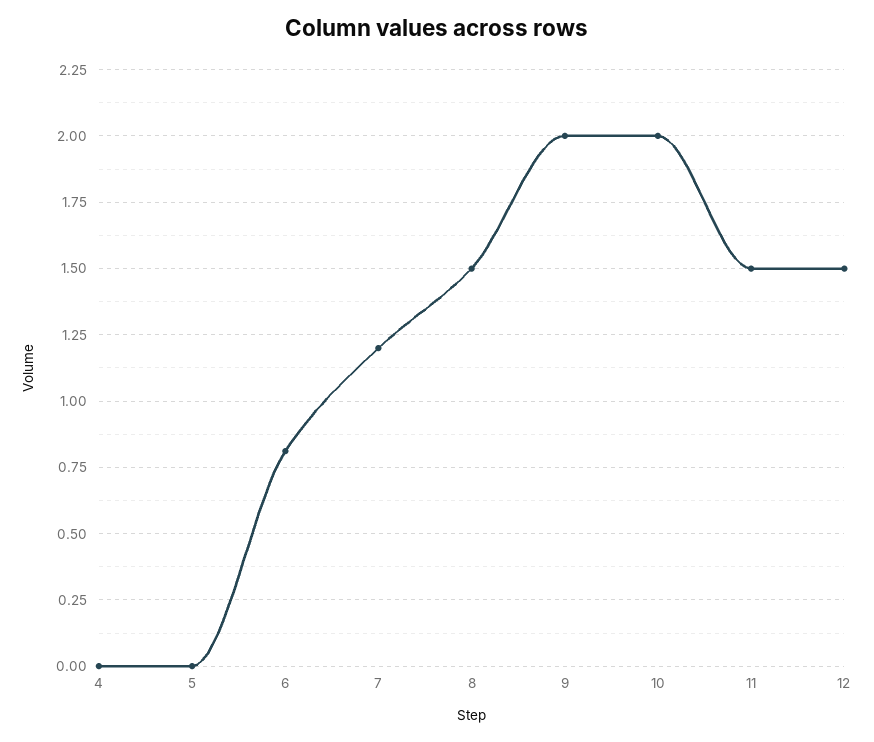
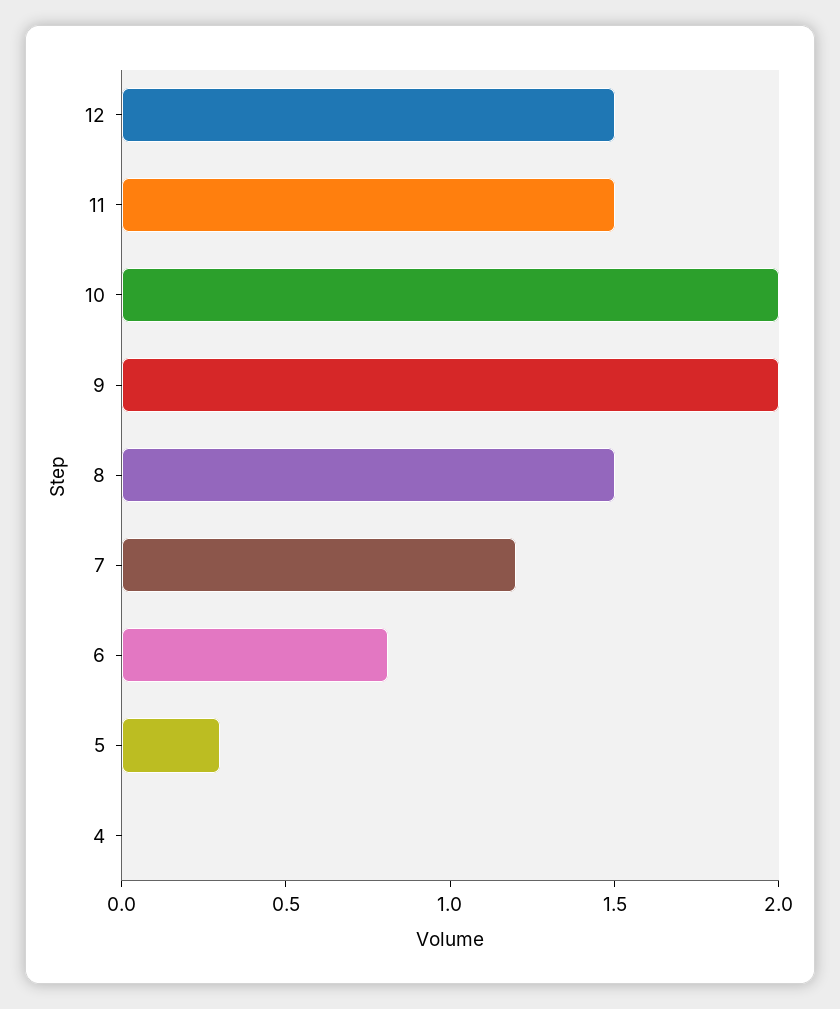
5: 0 -> 0.3

